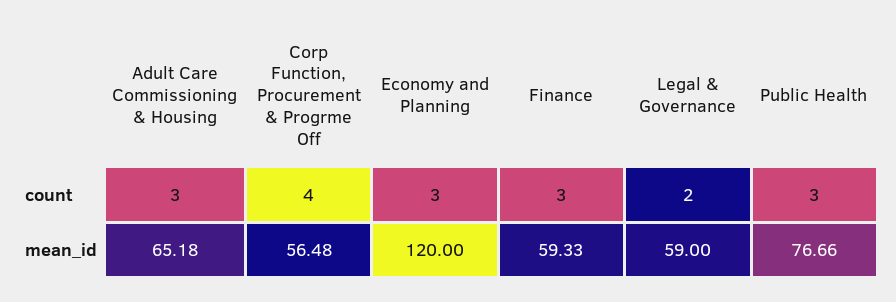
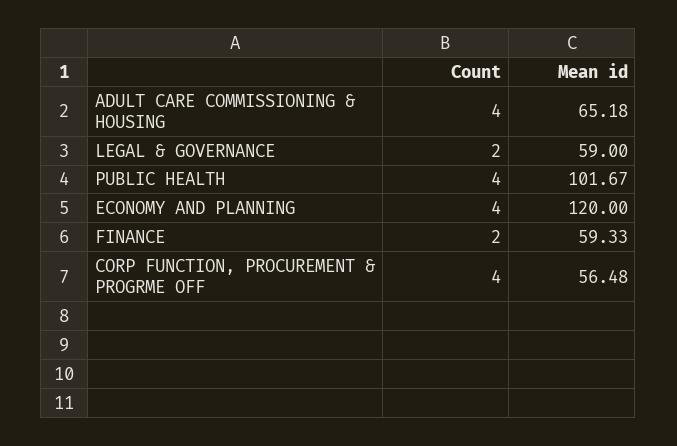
Adult Care Commissioning & Housing, count: 3 -> 4
Economy and Planning, count: 3 -> 4
Finance, count: 3 -> 2
Public Health, count: 3 -> 4
Public Health, mean_id: 76.66 -> 101.67

